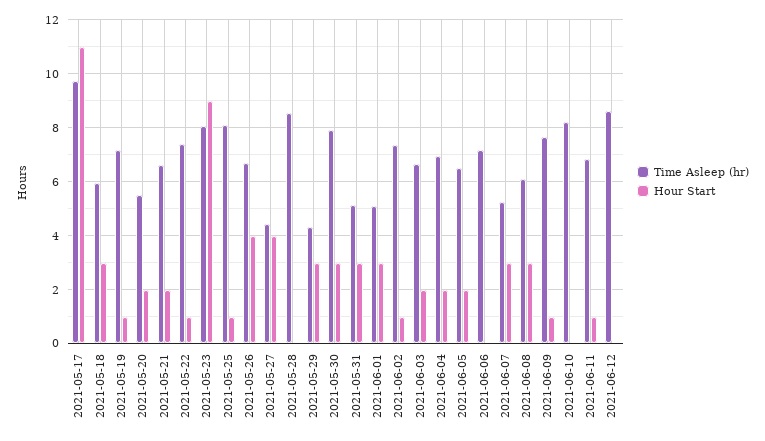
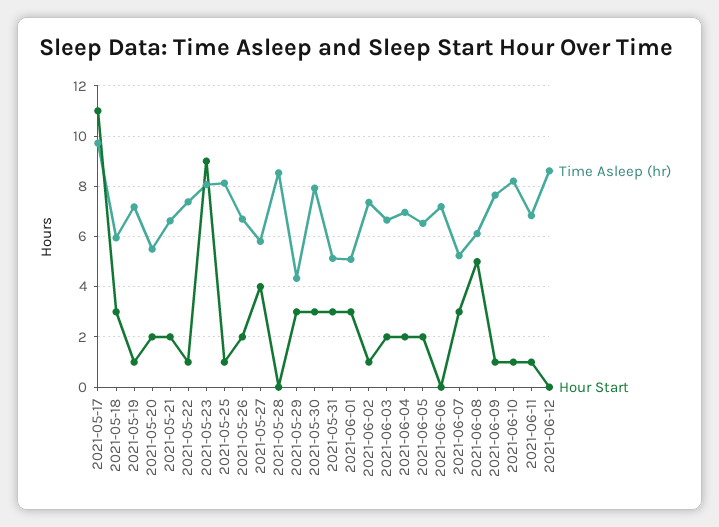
Hour Start, 2021-05-26: 4 -> 2
Time Asleep (hr), 2021-05-27: 4.5 -> 5.75
Hour Start, 2021-06-08: 3 -> 5
Hour Start, 2021-06-10: 0 -> 1

